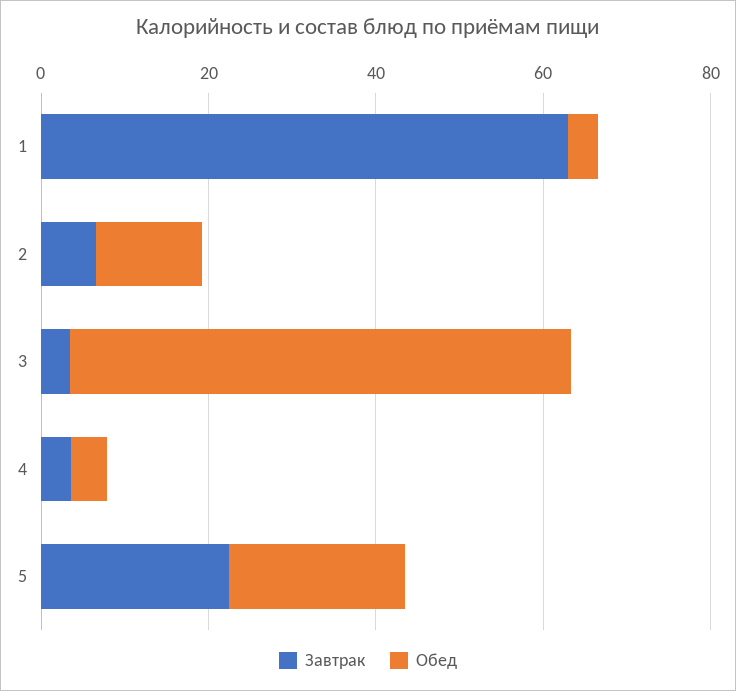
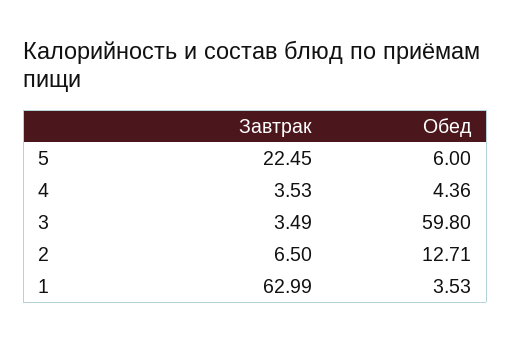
Обед, 5: 20 -> 6

